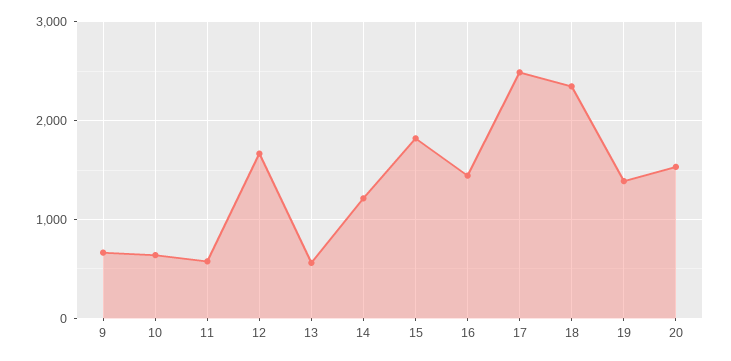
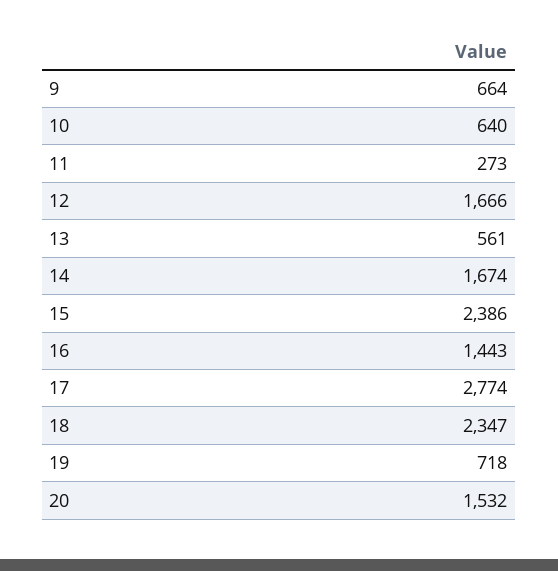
11: 600 -> 273
14: 1200 -> 1674
15: 1800 -> 2386
17: 2500 -> 2774
19: 1400 -> 718

